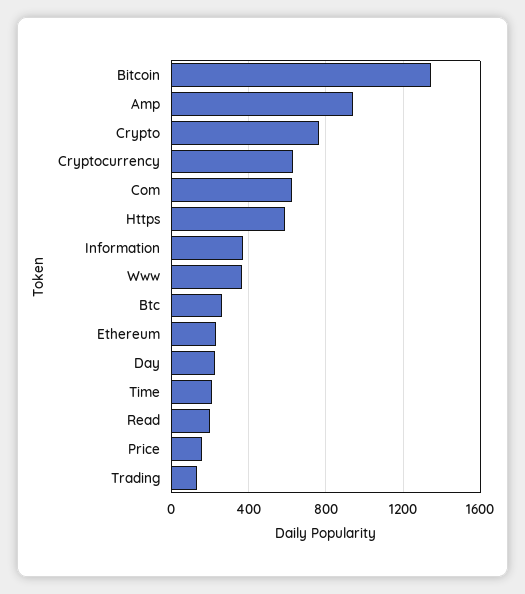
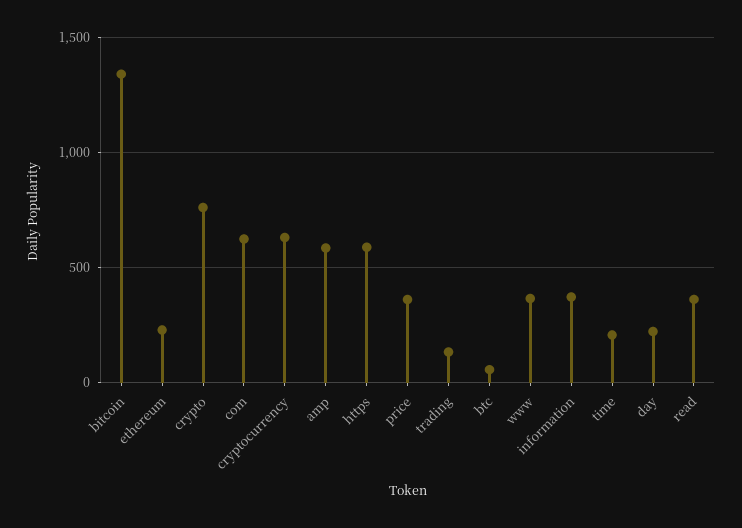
Amp: 950 -> 600
Btc: 250 -> 50
Read: 200 -> 350
Price: 150 -> 350

